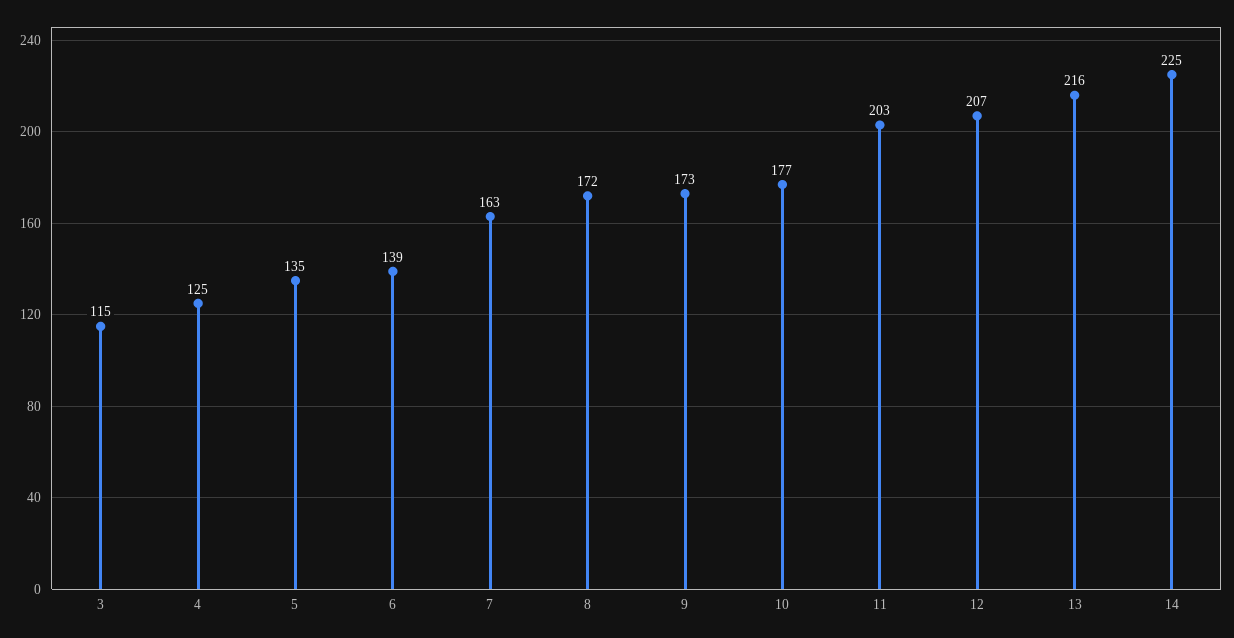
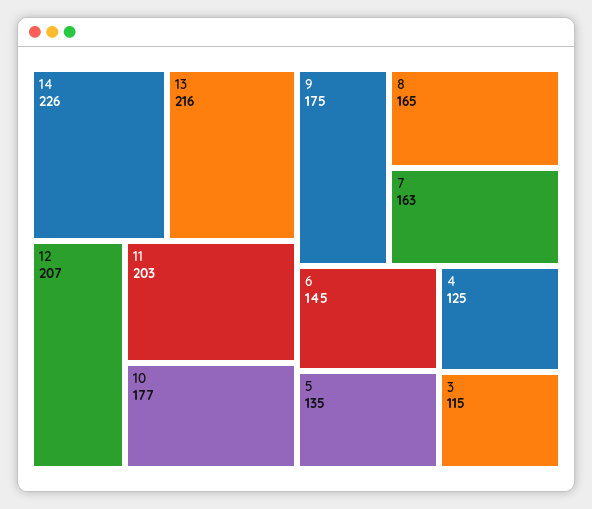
6: 139 -> 145
8: 172 -> 165
9: 173 -> 175
14: 225 -> 226

